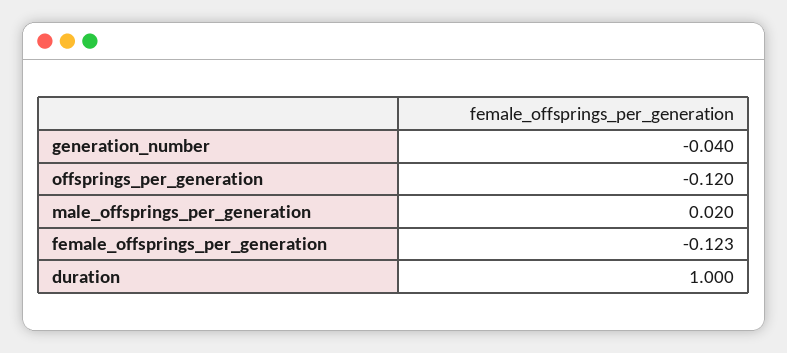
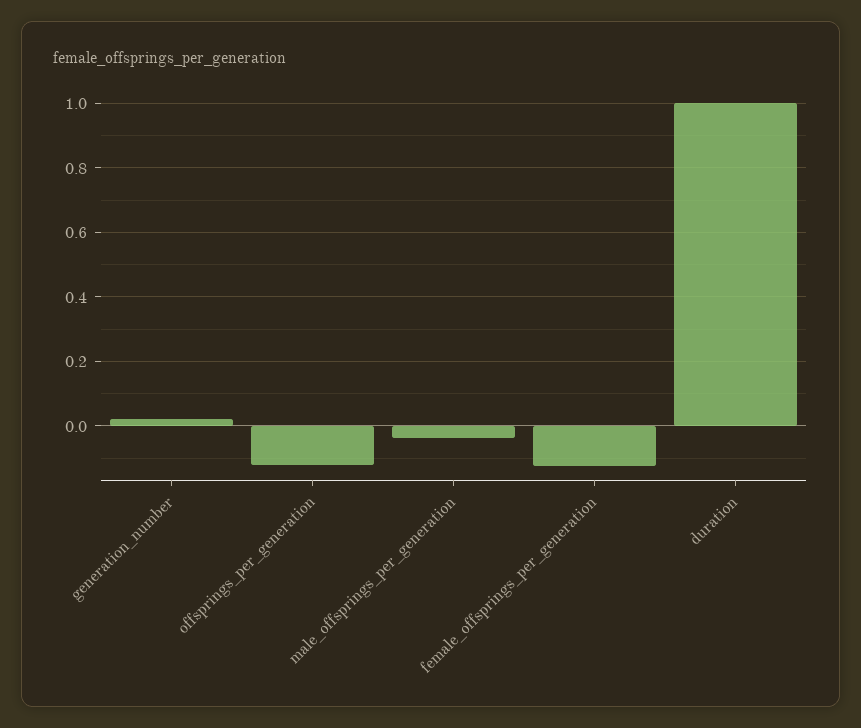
generation_number: -0.04 -> 0.02
male_offsprings_per_generation: 0.02 -> -0.04

